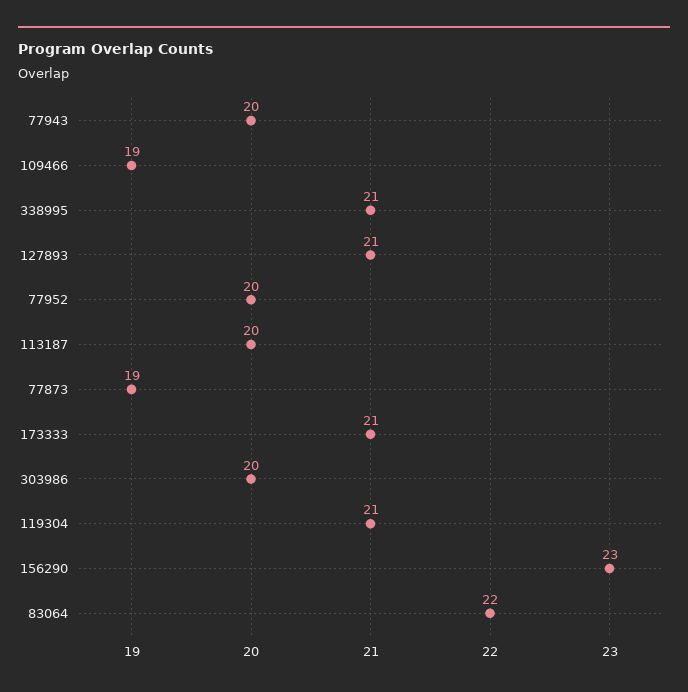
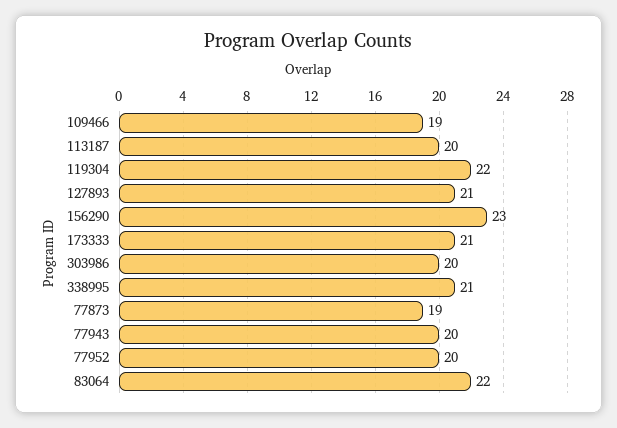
119304: 21 -> 22

